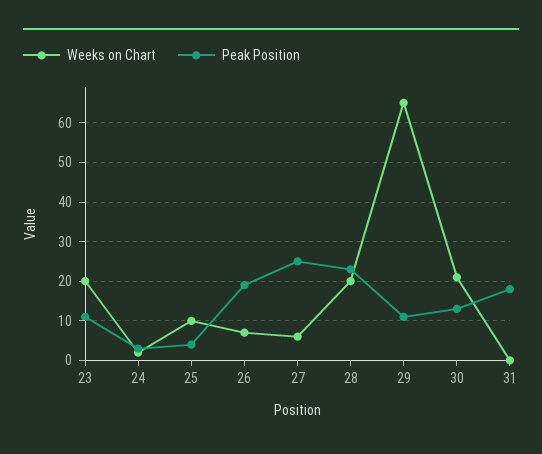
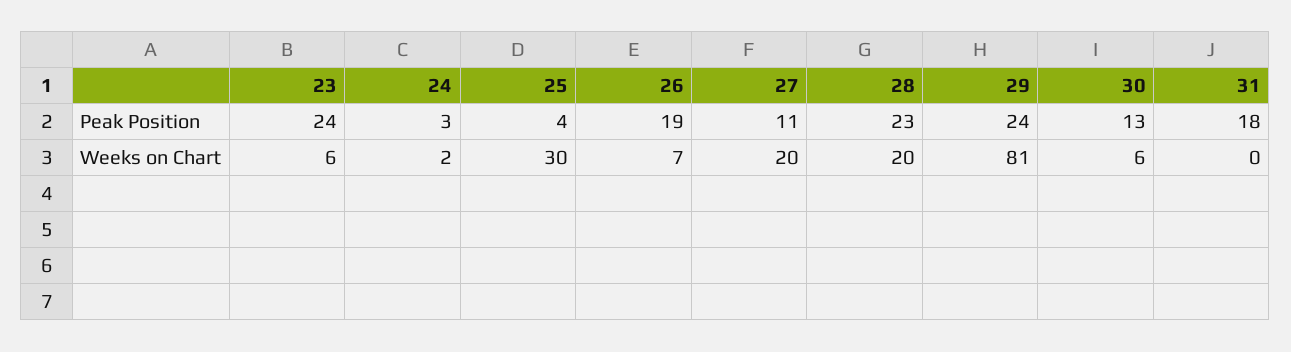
Weeks on Chart, 23: 20 -> 6
Peak Position, 23: 10 -> 24
Weeks on Chart, 25: 10 -> 30
Weeks on Chart, 27: 5 -> 20
Peak Position, 27: 25 -> 11
Weeks on Chart, 29: 65 -> 81
Peak Position, 29: 10 -> 24
Weeks on Chart, 30: 20 -> 6

